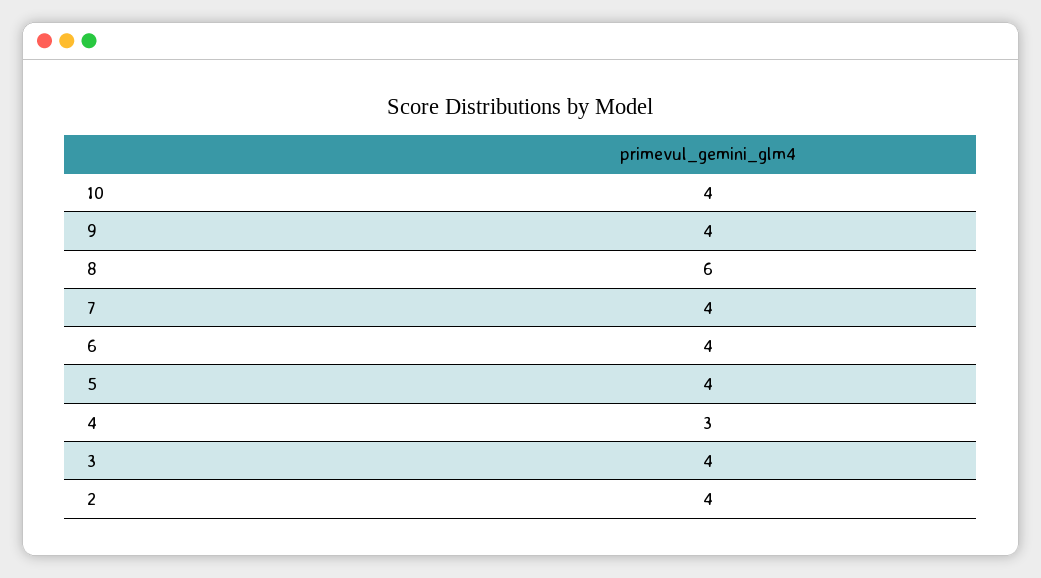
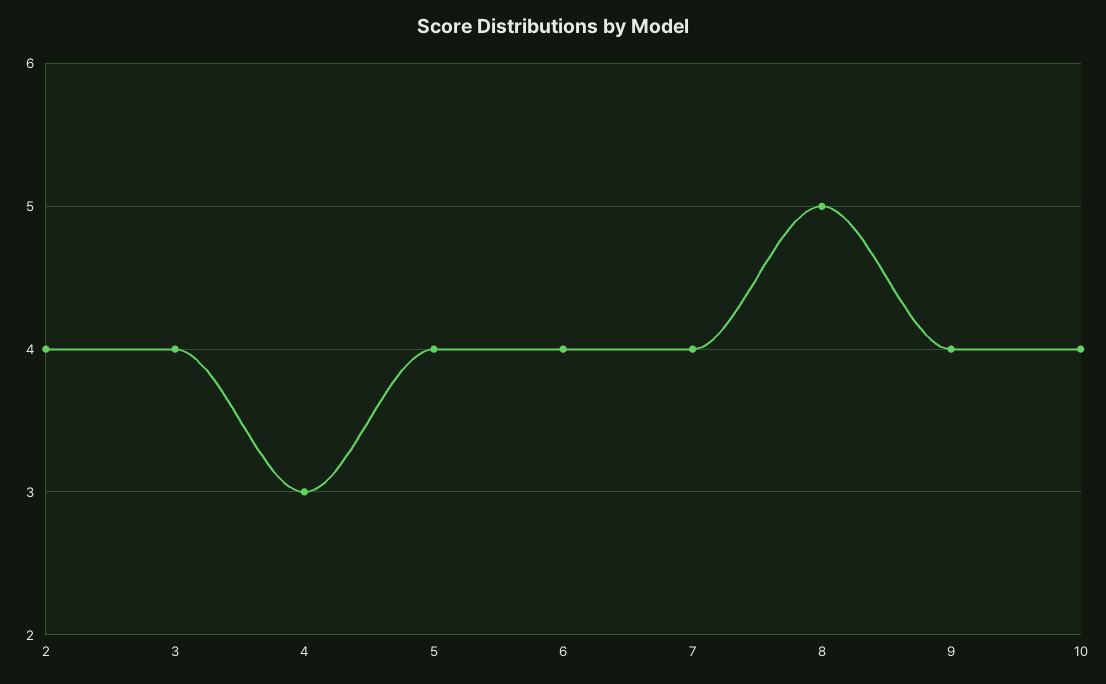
8: 6 -> 5

